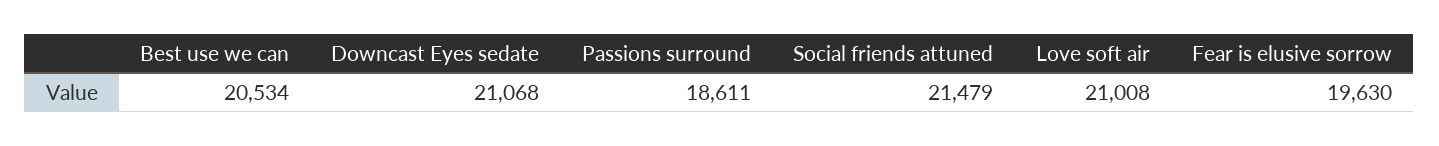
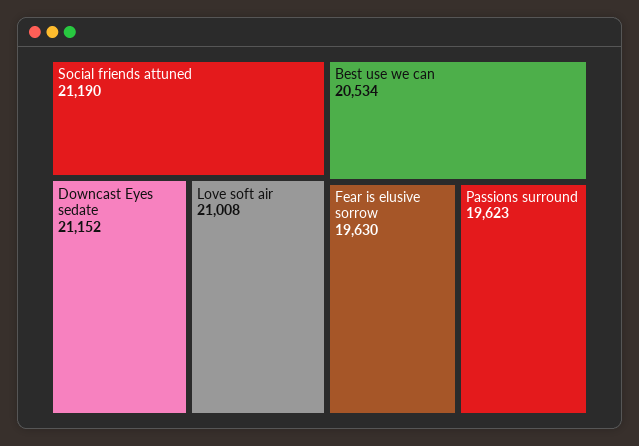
Downcast Eyes sedate: 21068 -> 21152
Passions surround: 18611 -> 19623
Social friends attuned: 21479 -> 21190

